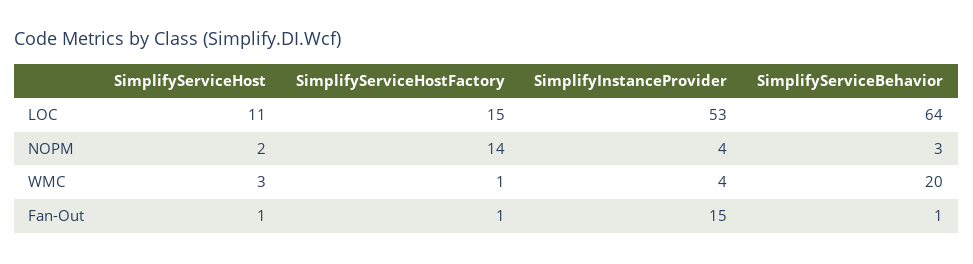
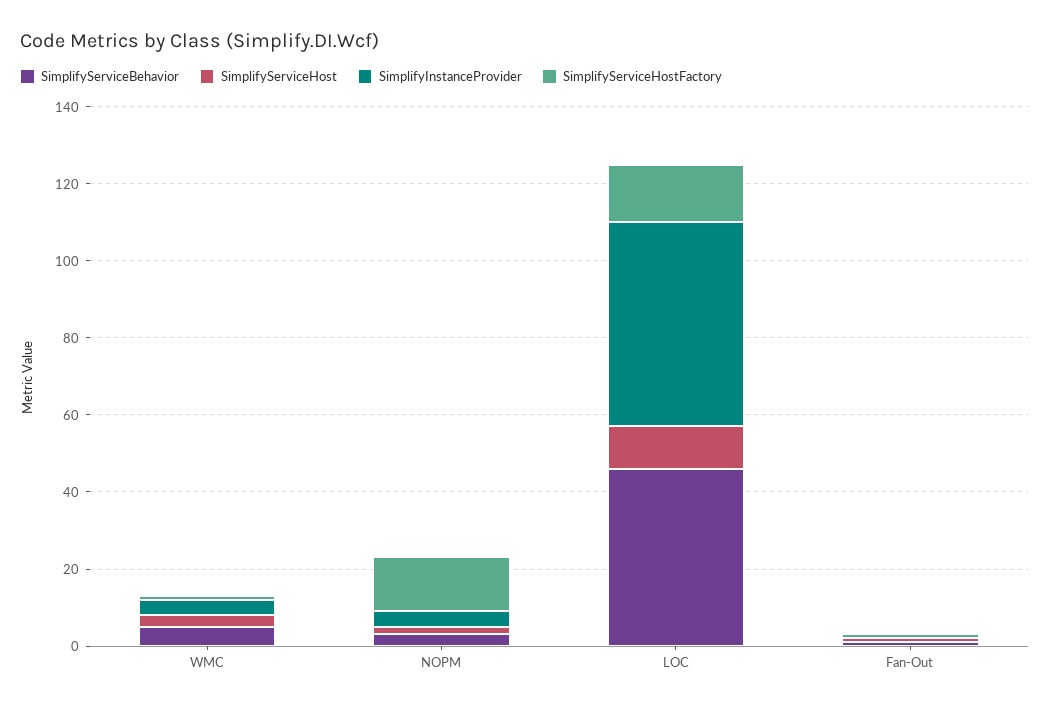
SimplifyServiceBehavior, LOC: 64 -> 45
SimplifyServiceBehavior, WMC: 20 -> 5
SimplifyInstanceProvider, Fan-Out: 15 -> 0

